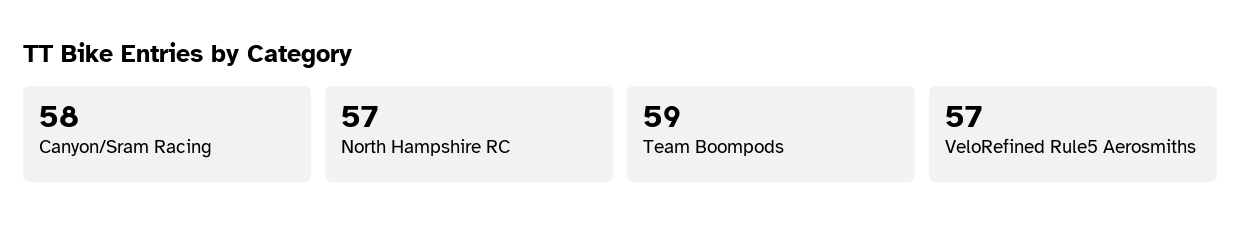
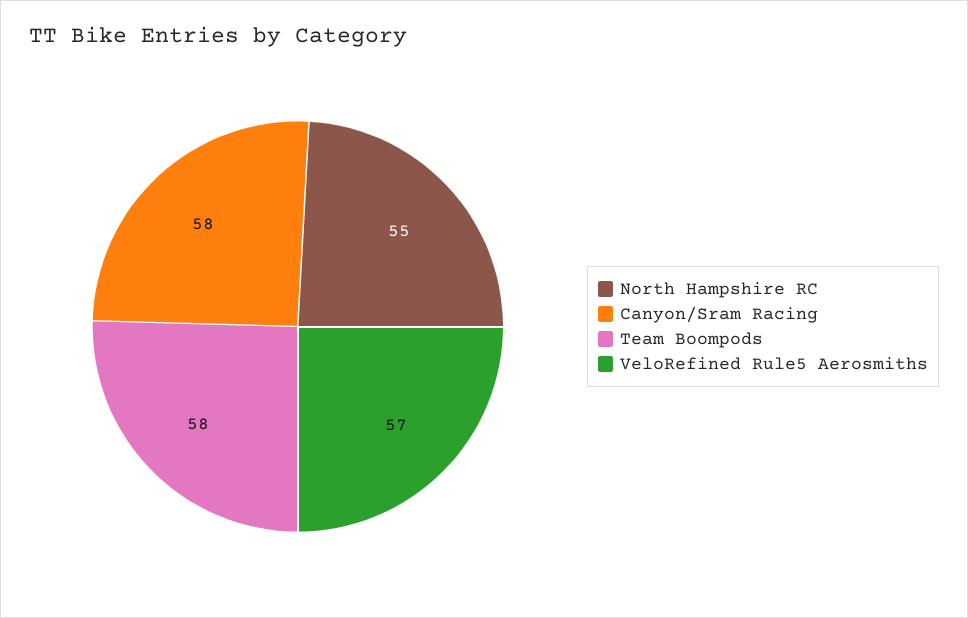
North Hampshire RC: 57 -> 55
Team Boompods: 59 -> 58

